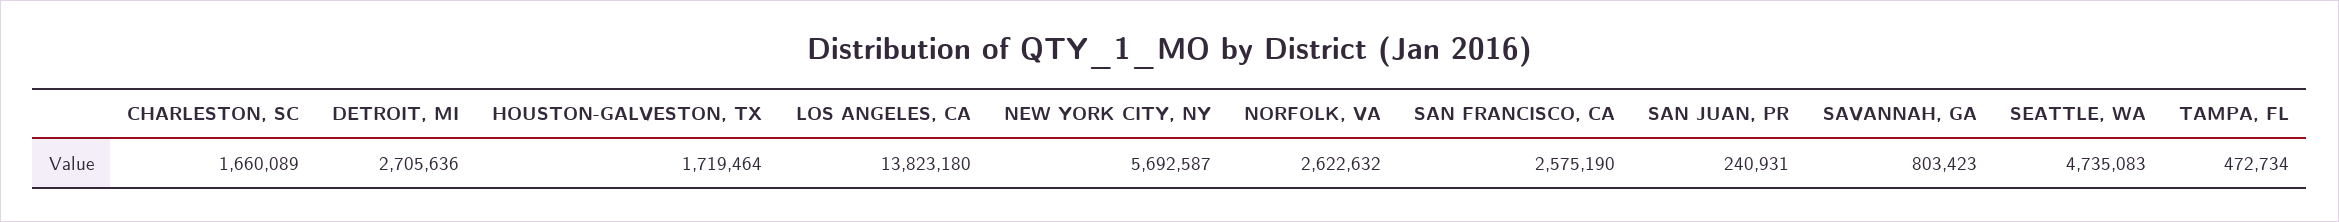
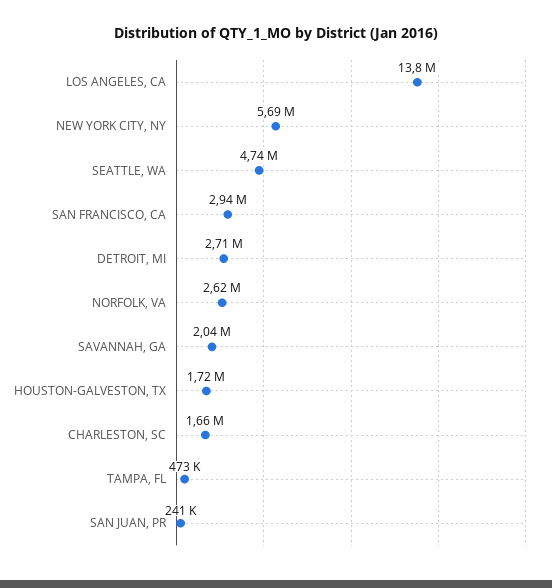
SAN FRANCISCO, CA: 2575190 -> 2940000
SAVANNAH, GA: 803423 -> 2040000

